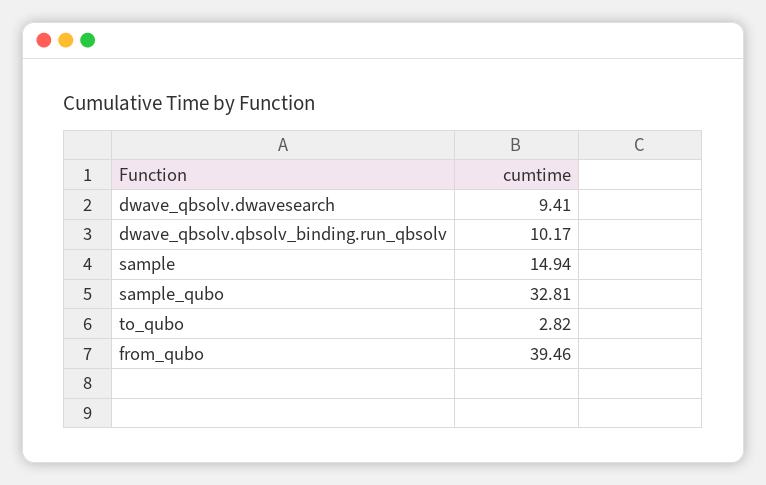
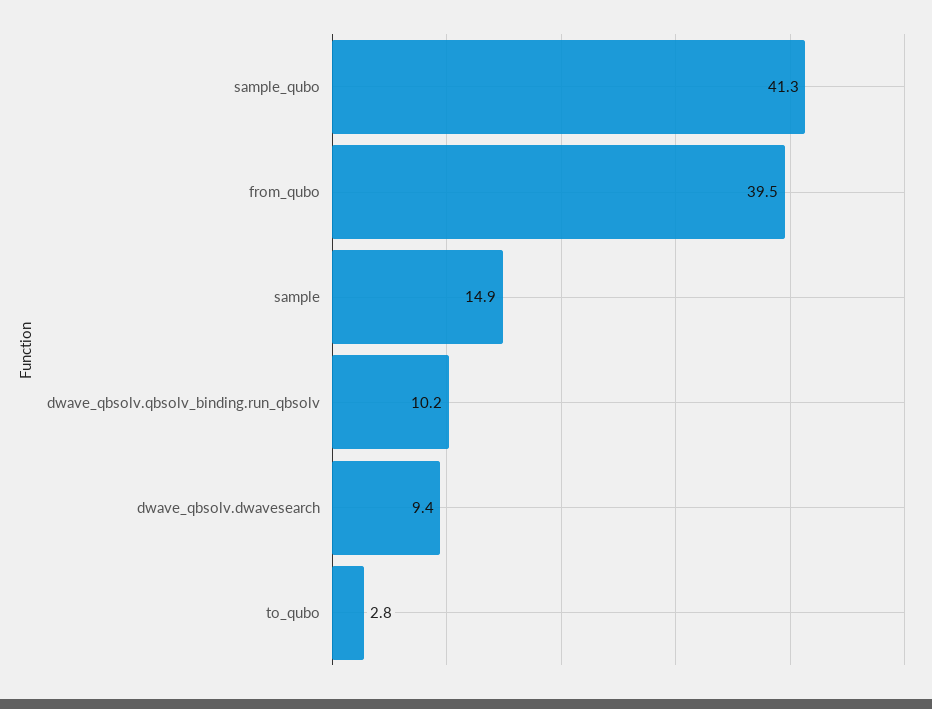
sample_qubo: 32.81 -> 41.3

